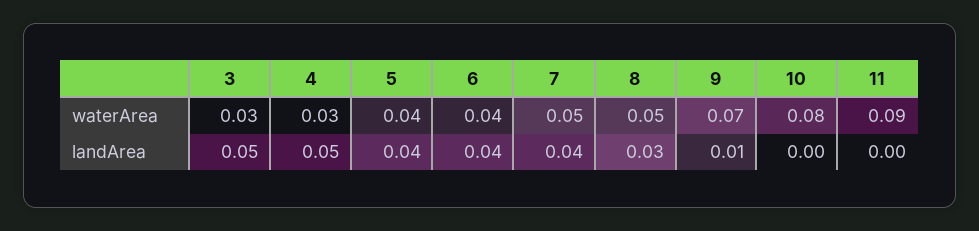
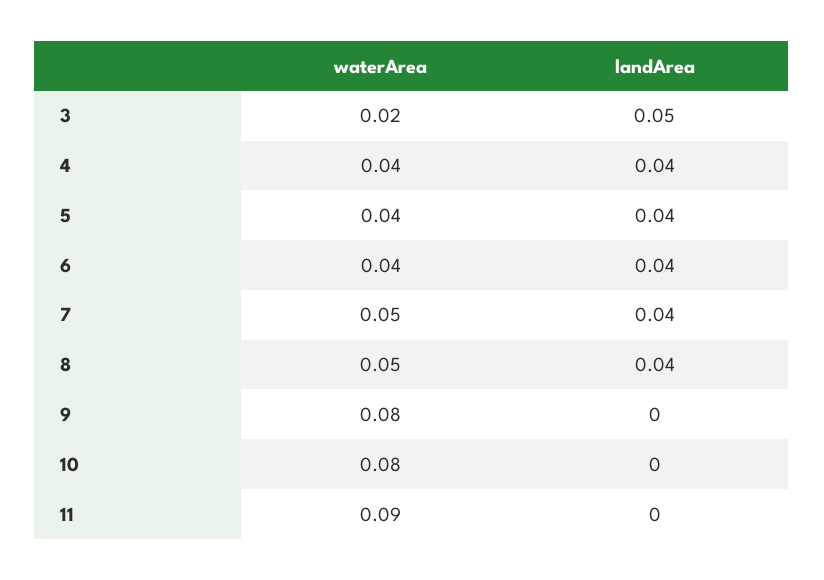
3, waterArea: 0.03 -> 0.02
4, waterArea: 0.03 -> 0.04
9, waterArea: 0.07 -> 0.08
4, landArea: 0.05 -> 0.04
8, landArea: 0.03 -> 0.04
9, landArea: 0.01 -> 0

